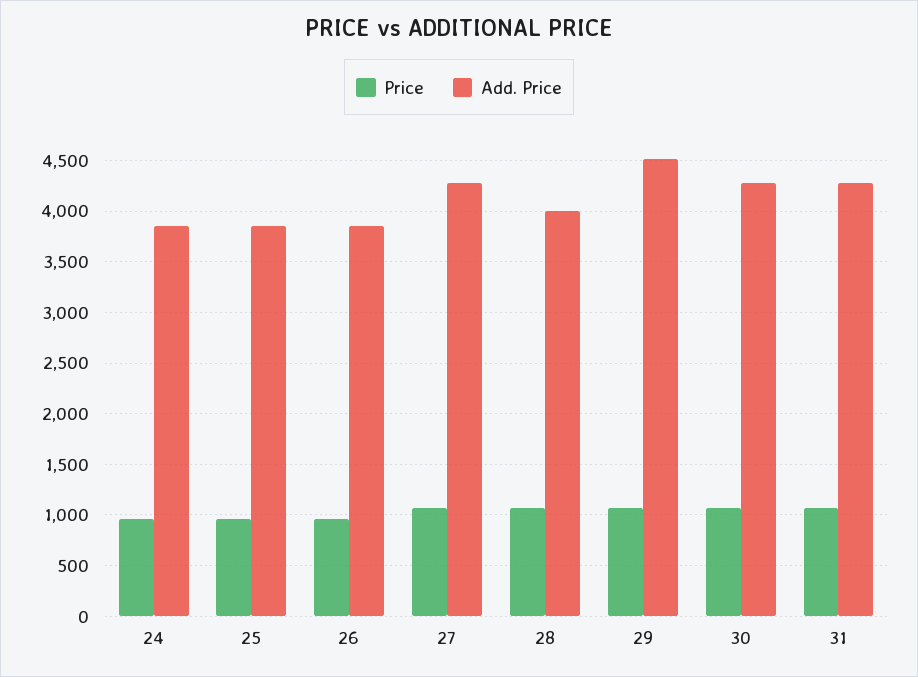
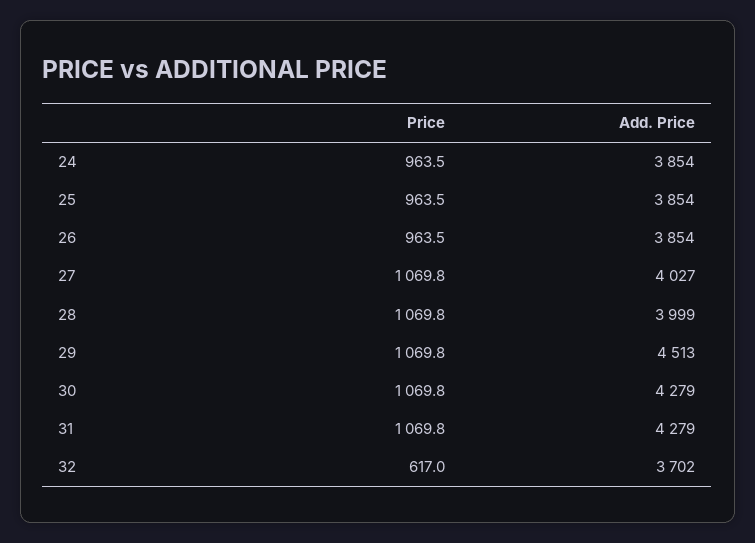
Add. Price, 27: 4300 -> 4027
Price, 32: none -> 617
Add. Price, 32: none -> 3702

